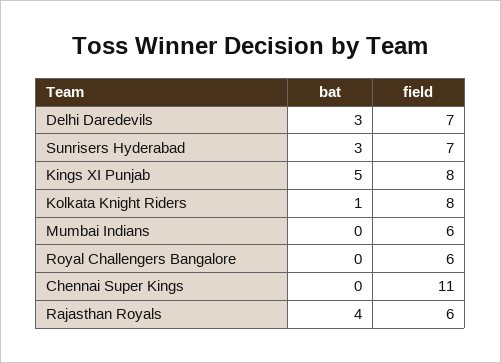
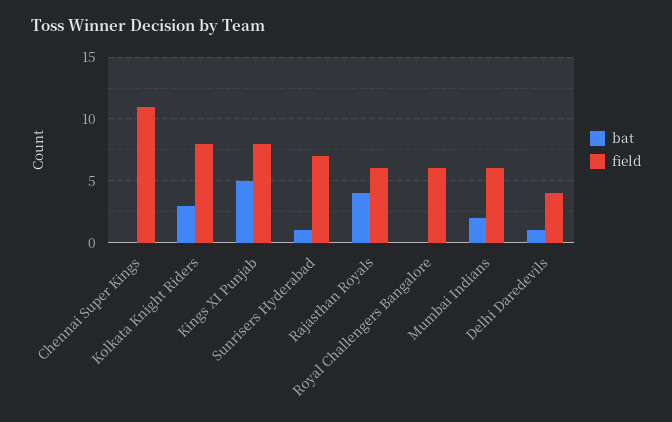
bat, Delhi Daredevils: 3 -> 1
field, Delhi Daredevils: 7 -> 4
bat, Sunrisers Hyderabad: 3 -> 1
bat, Kolkata Knight Riders: 1 -> 3
bat, Mumbai Indians: 0 -> 2

